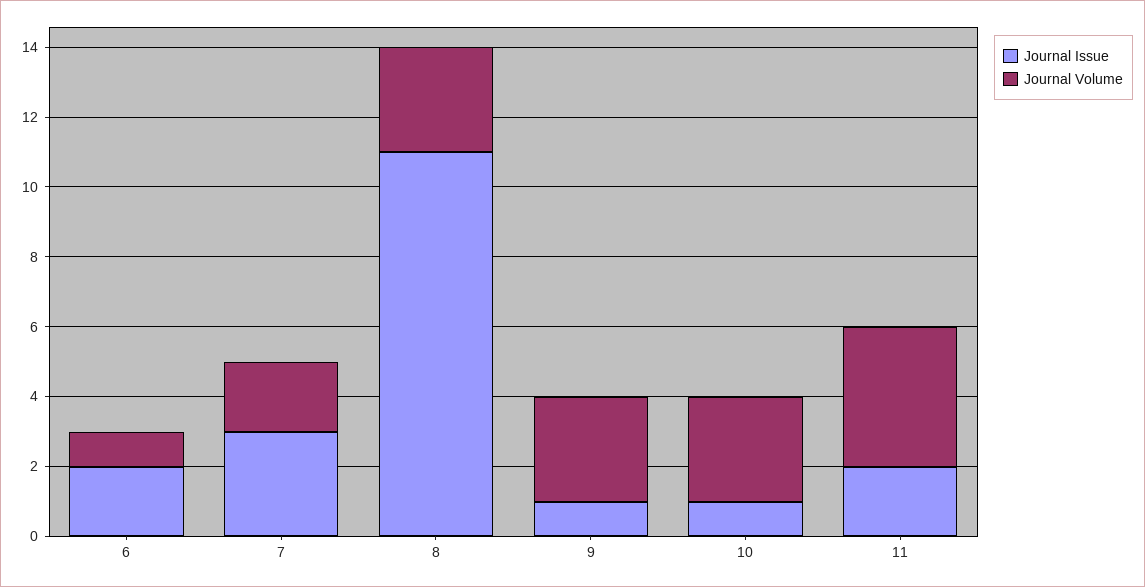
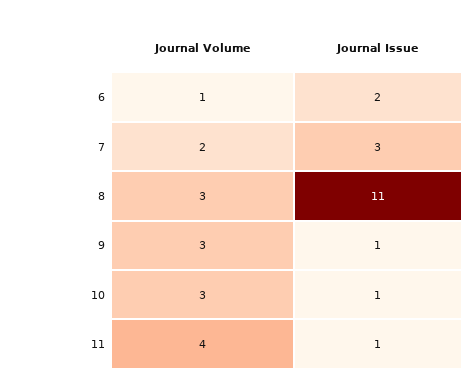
Journal Issue, 11: 2 -> 1

